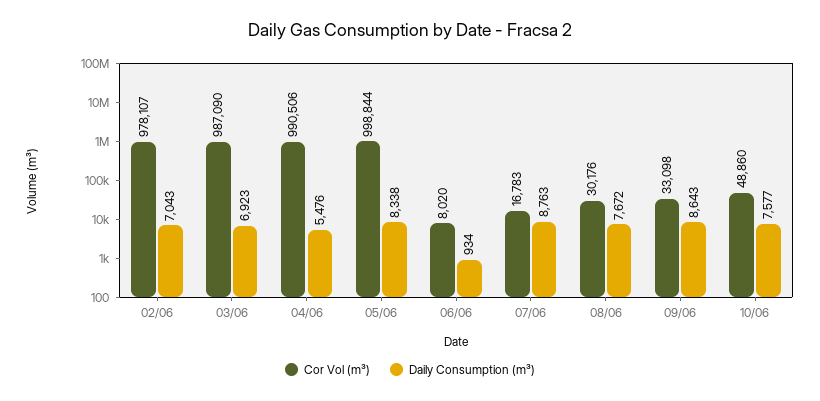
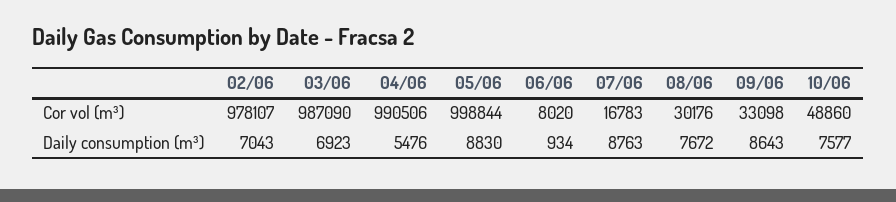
Daily Consumption (m³), 05/06: 8338 -> 8830

